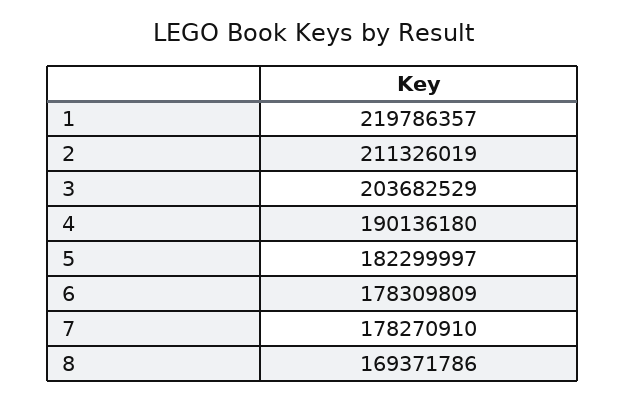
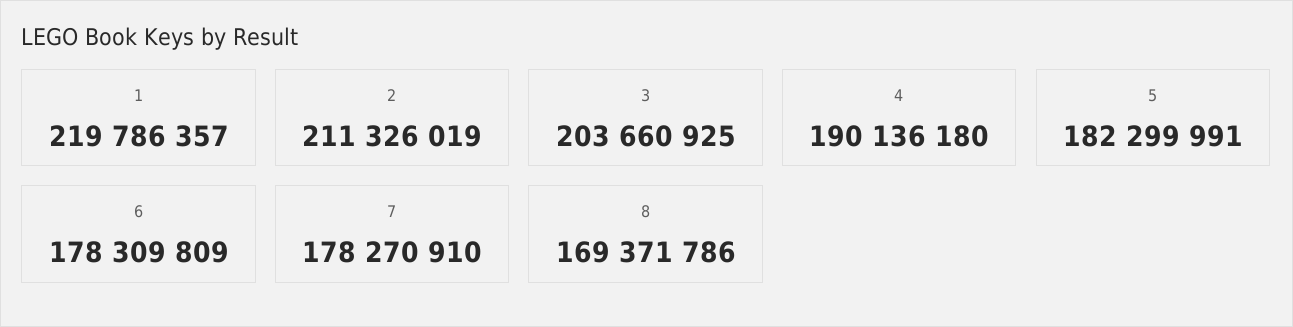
3: 203682529 -> 203660925
5: 182299997 -> 182299991

